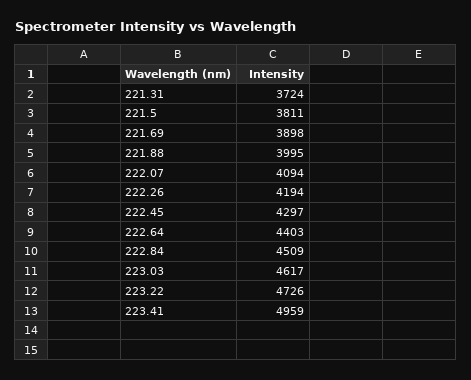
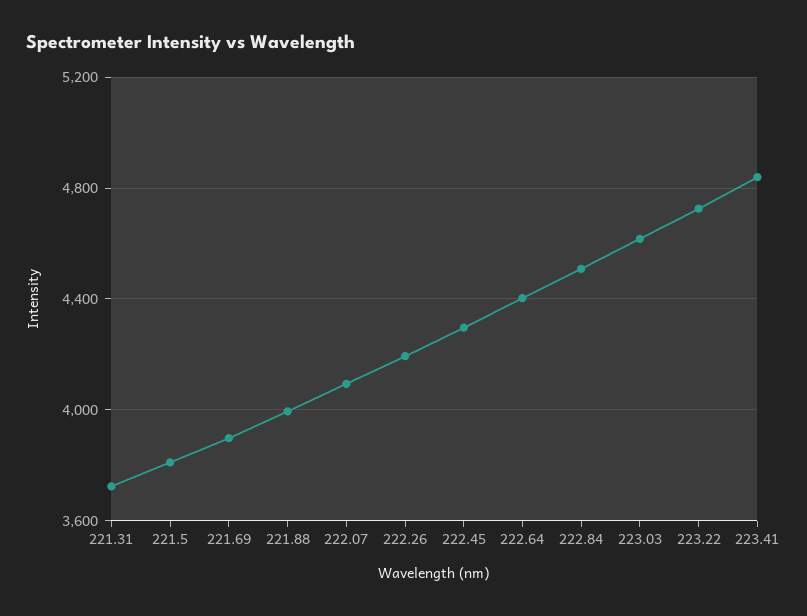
223.41: 4959 -> 4850

